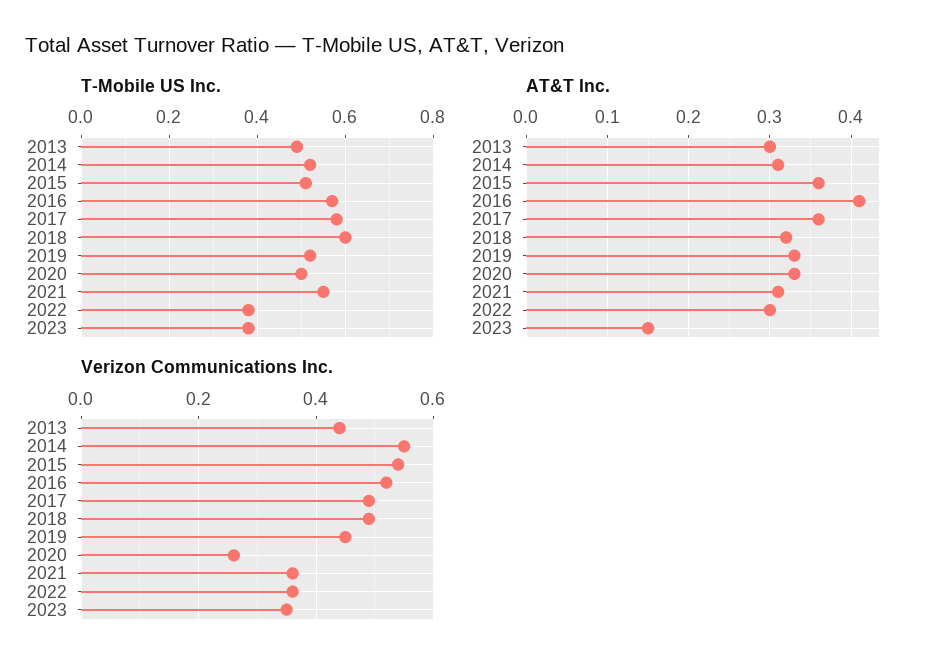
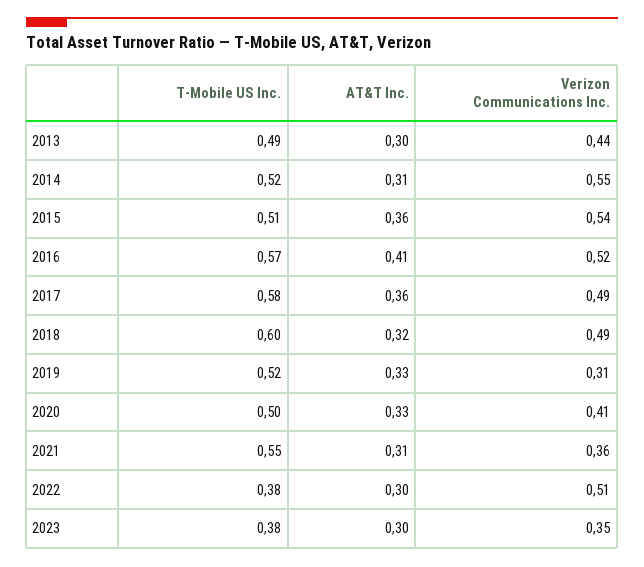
AT&T Inc., 2023: 0.15 -> 0.3
Verizon Communications Inc., 2019: 0.45 -> 0.31
Verizon Communications Inc., 2020: 0.25 -> 0.41
Verizon Communications Inc., 2022: 0.35 -> 0.51

